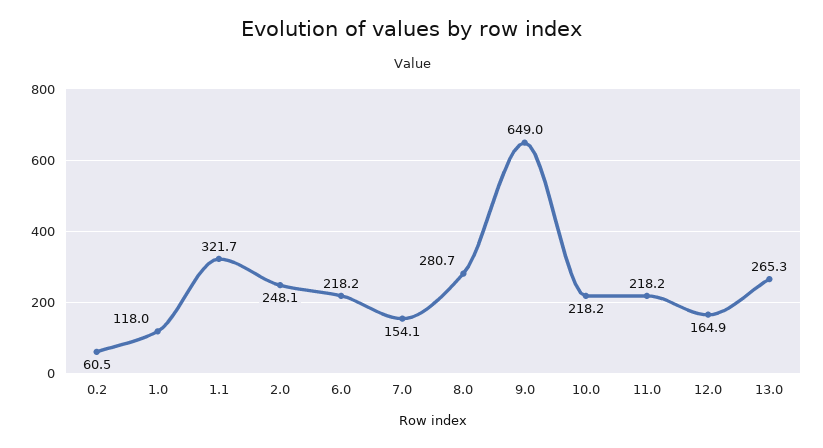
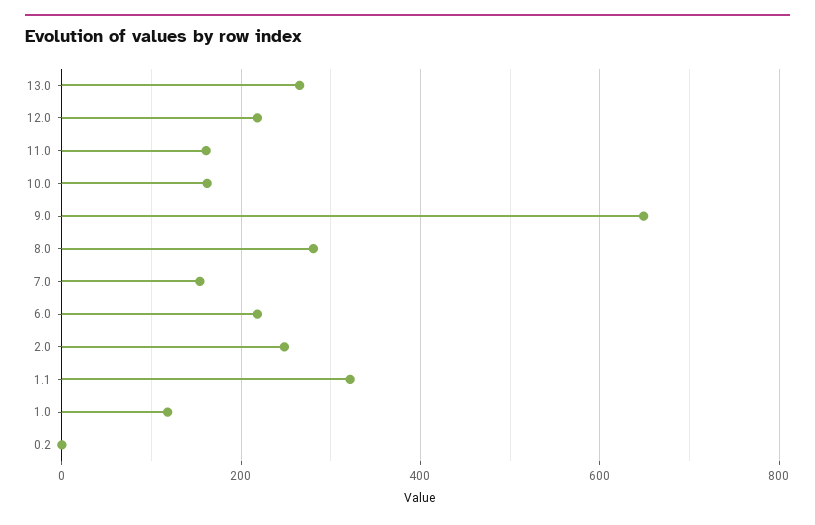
0.2: 60.5 -> 0
10.0: 218.2 -> 160
11.0: 218.2 -> 160
12.0: 164.9 -> 220

